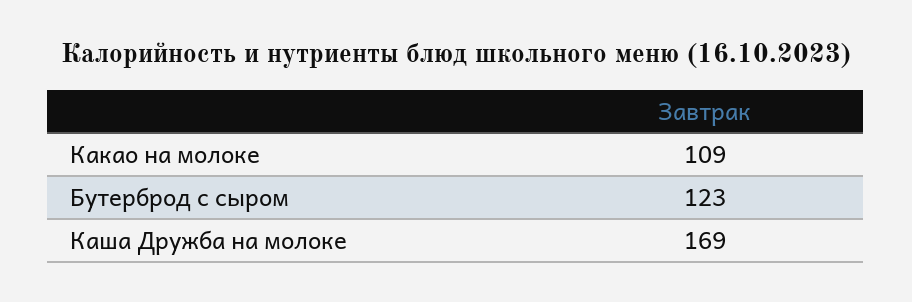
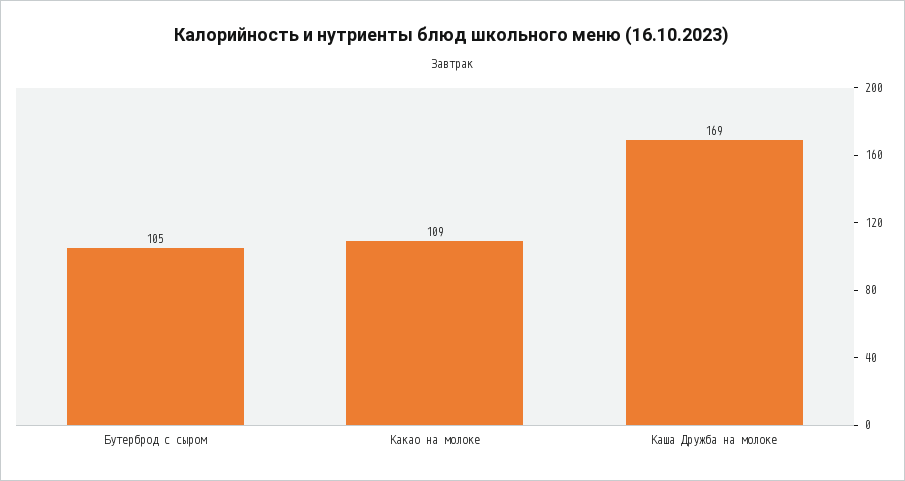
Бутерброд с сыром: 123 -> 105

